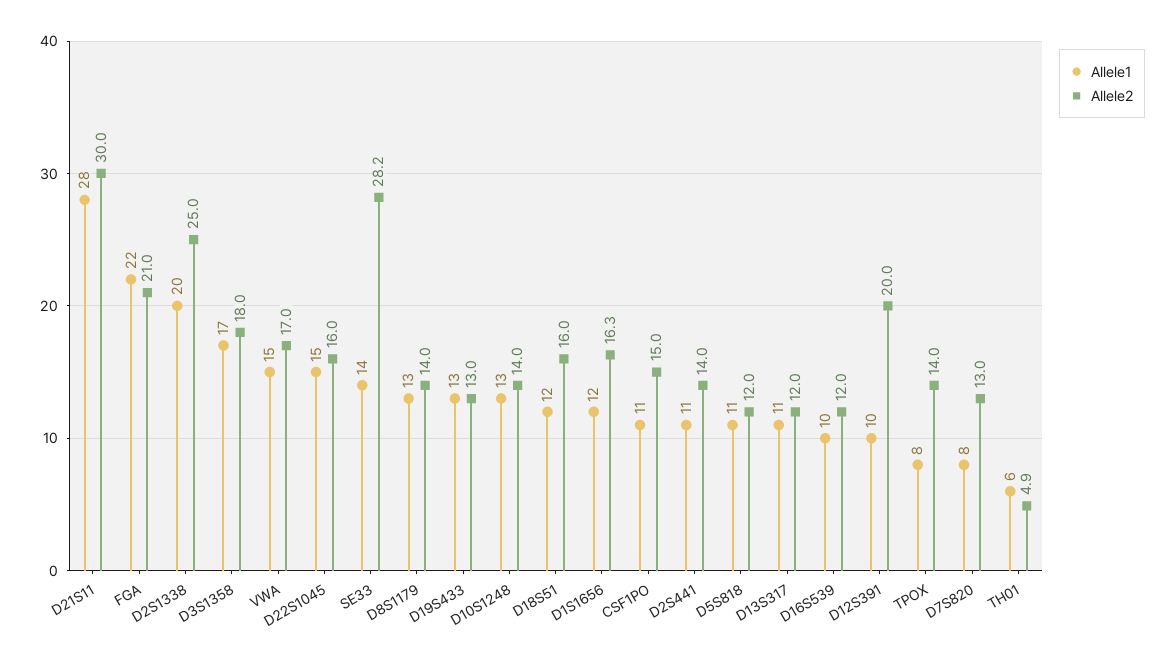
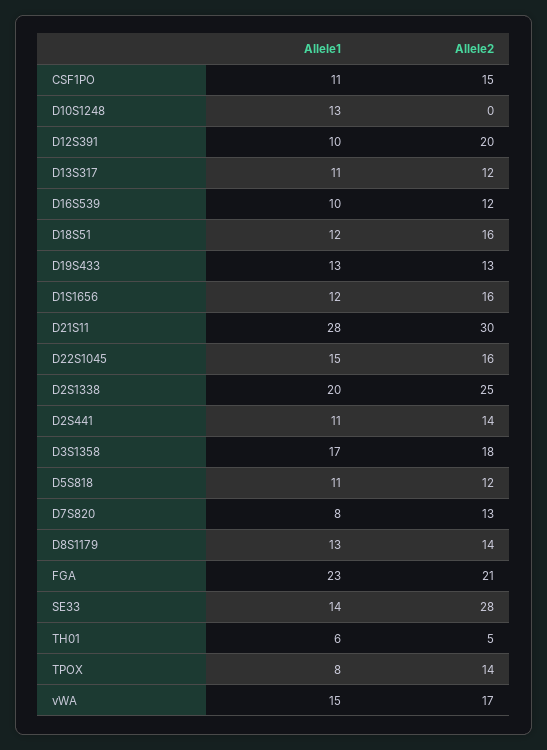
Allele1, FGA: 22 -> 23
Allele2, D10S1248: 14 -> 0

